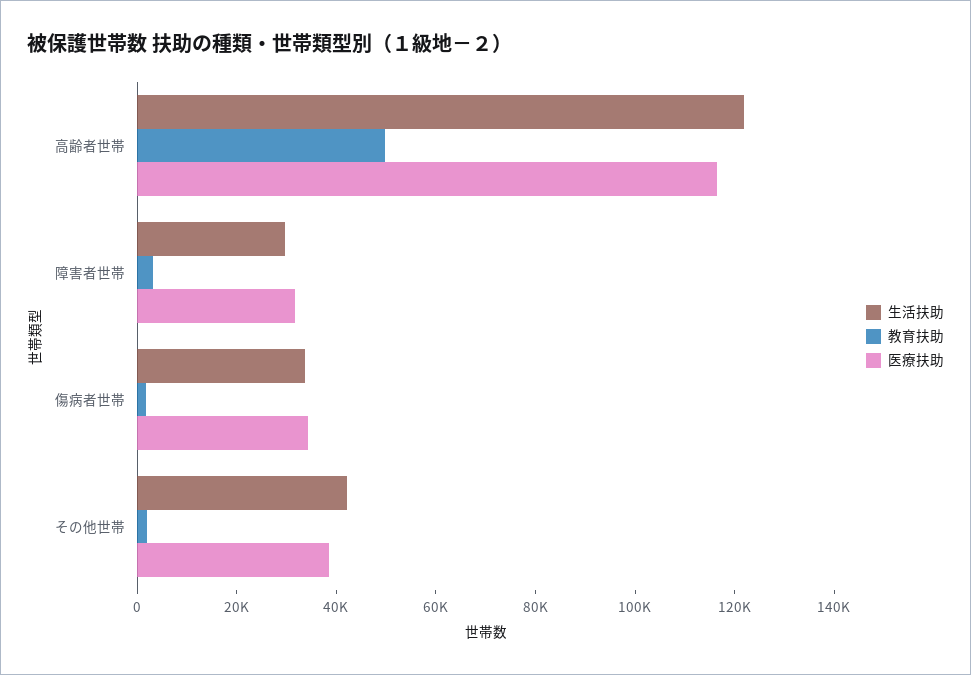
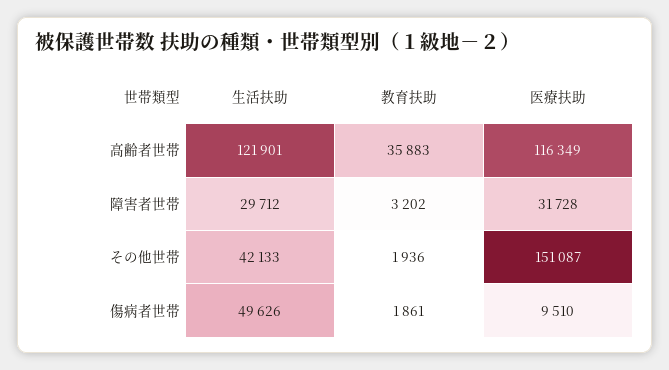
教育扶助, 高齢者世帯: 50000 -> 35883
生活扶助, 傷病者世帯: 35000 -> 49626
医療扶助, 傷病者世帯: 35000 -> 9510
医療扶助, その他世帯: 40000 -> 151087

